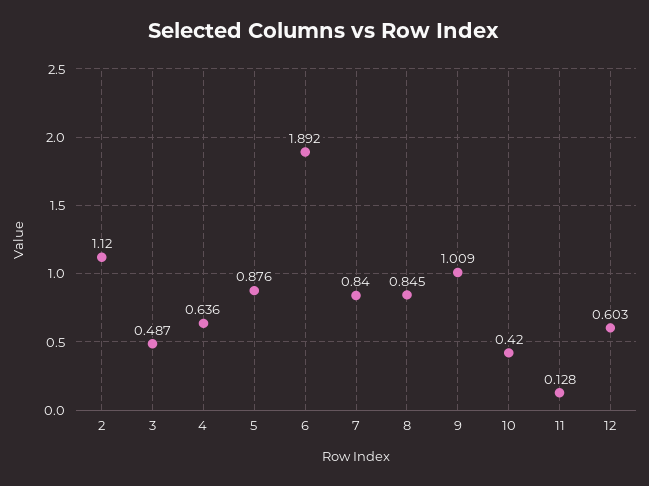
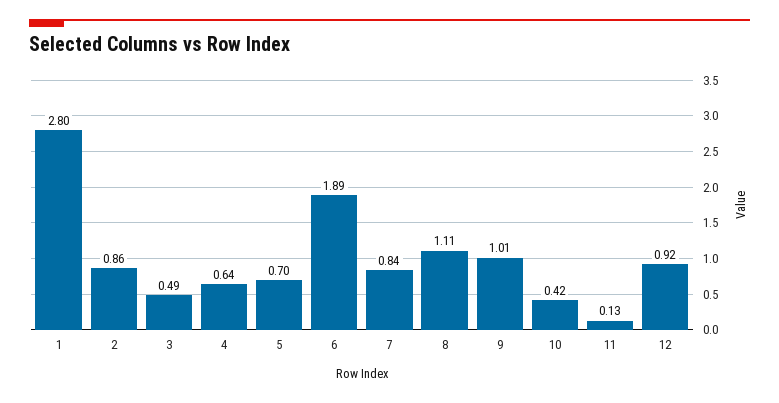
2: 1.12 -> 0.86
5: 0.876 -> 0.7
8: 0.845 -> 1.11
12: 0.603 -> 0.92
1: none -> 2.8

